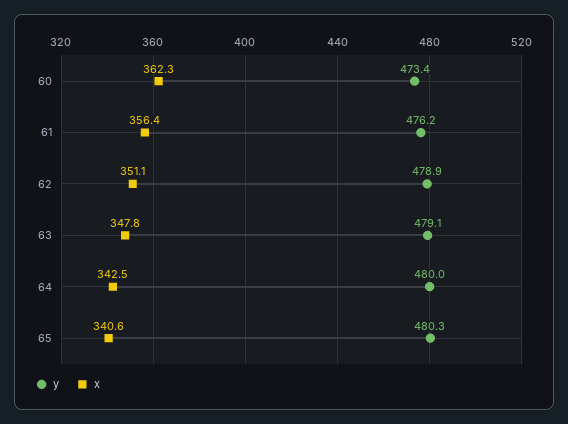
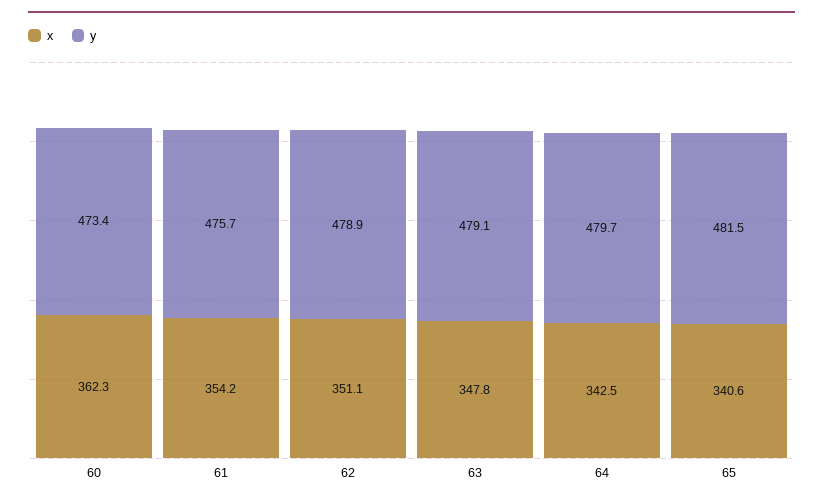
y, 61: 476.2 -> 475.7
x, 61: 356.4 -> 354.2
y, 64: 480 -> 479.7
y, 65: 480.3 -> 481.5

